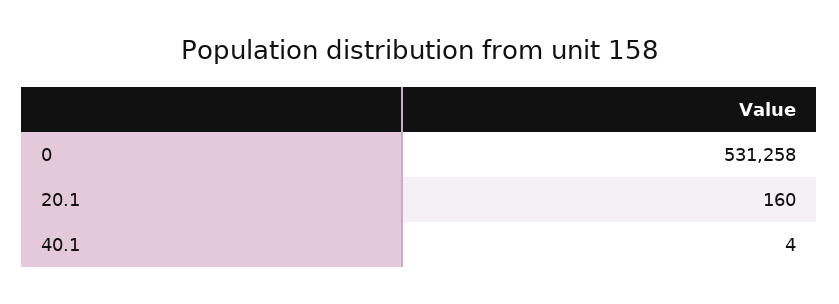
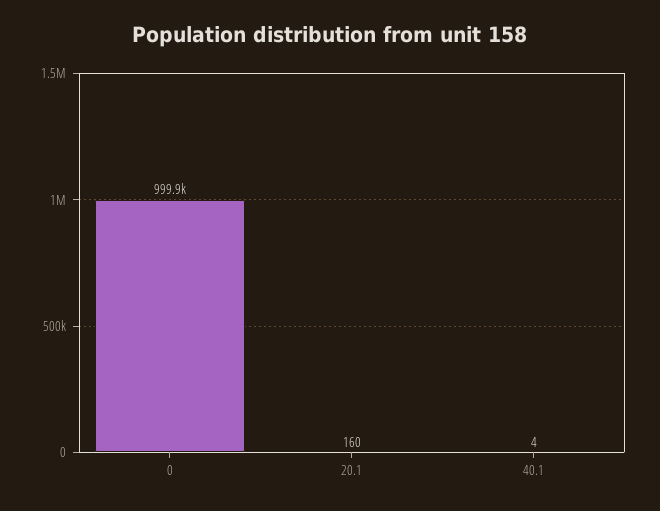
0: 531258 -> 999900

